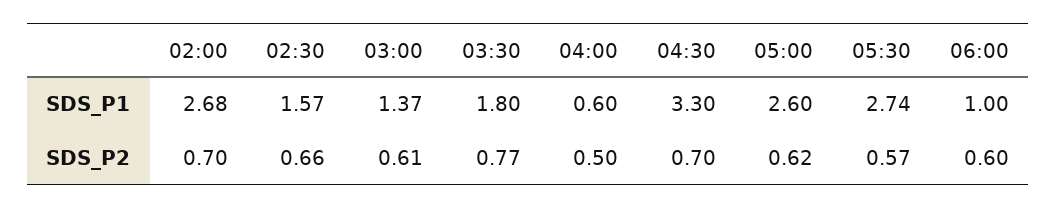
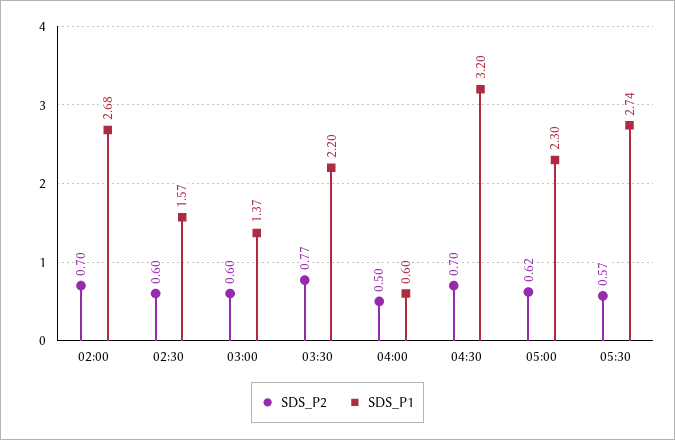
SDS_P1, 03:30: 1.8 -> 2.2
SDS_P1, 04:30: 3.3 -> 3.2
SDS_P1, 05:00: 2.6 -> 2.3
SDS_P1, 06:00: 1 -> none
SDS_P2, 02:30: 0.66 -> 0.6
SDS_P2, 03:00: 0.61 -> 0.6
SDS_P2, 06:00: 0.6 -> none

